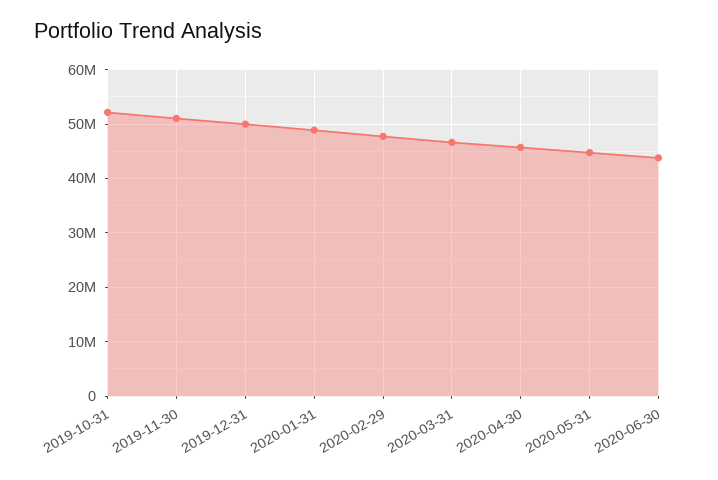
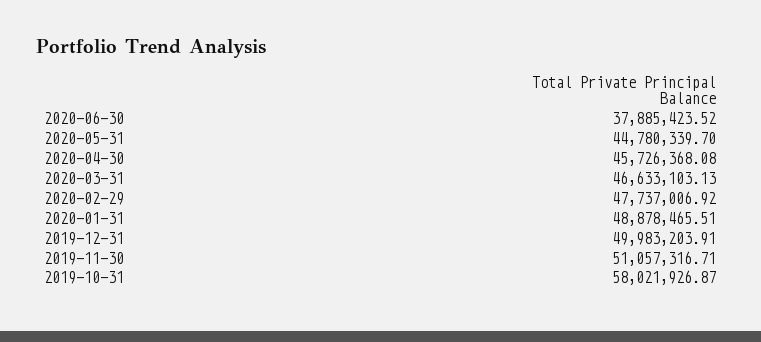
2019-10-31: 52000000 -> 58021926.87
2020-06-30: 44000000 -> 37885423.52

